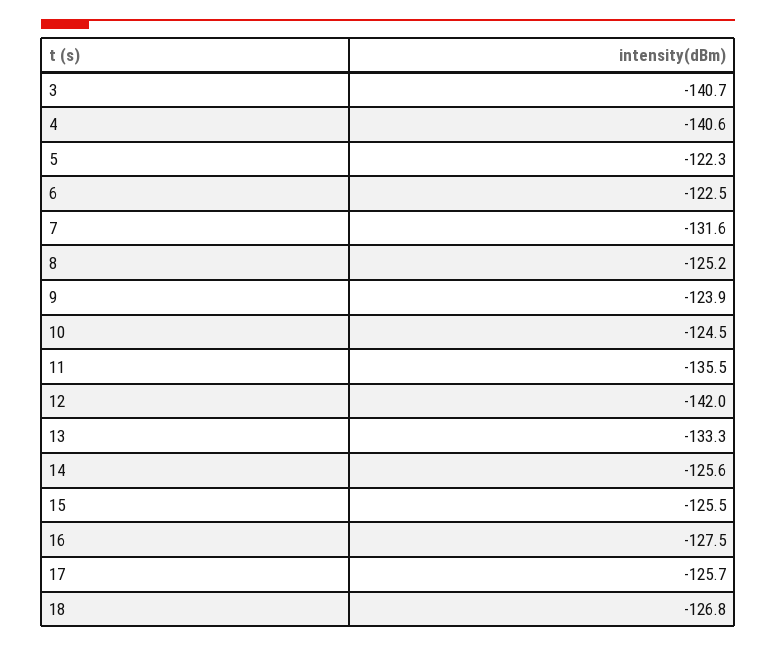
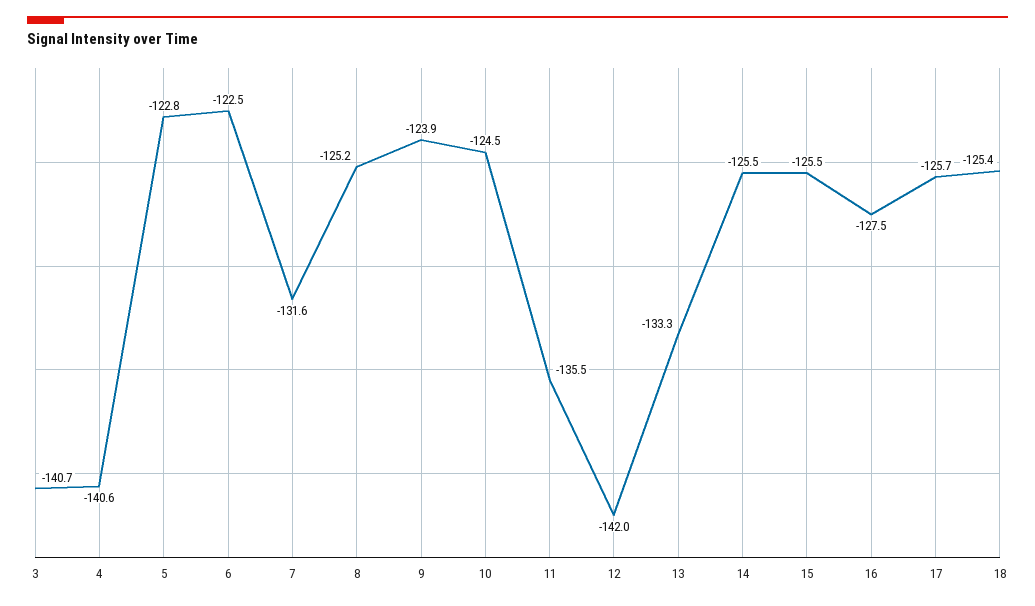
5: -122.3 -> -122.8
14: -125.6 -> -125.5
18: -126.8 -> -125.4

